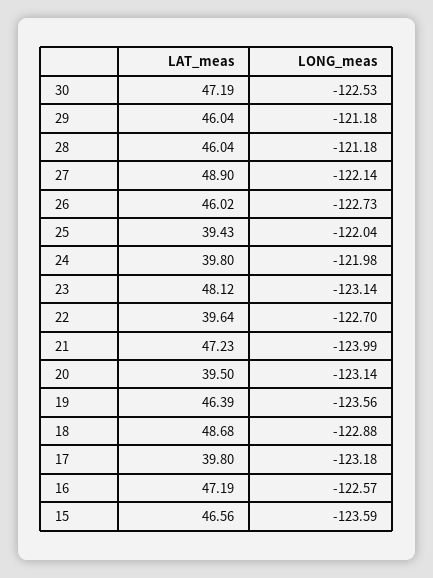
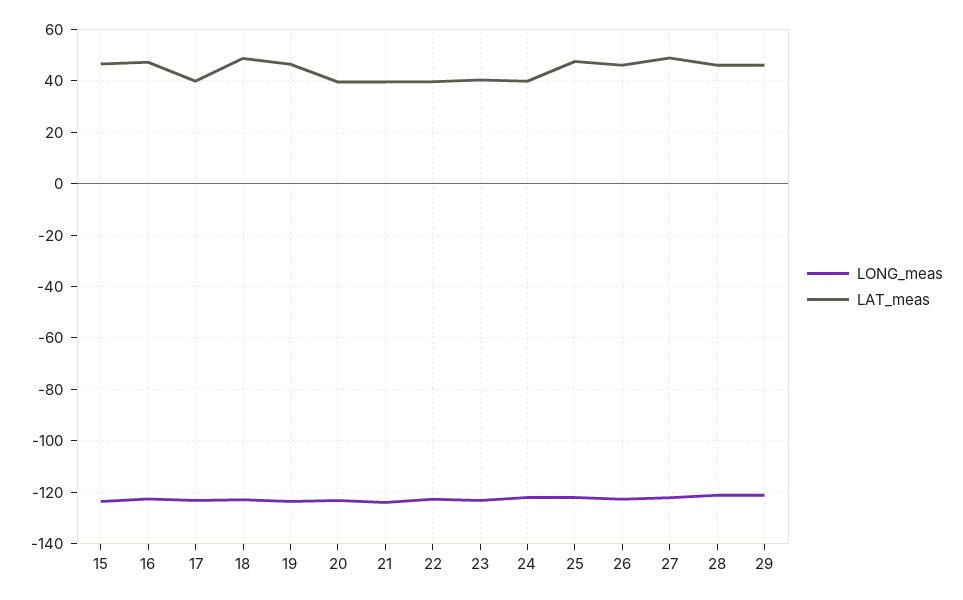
LAT_meas, 30: 47.19 -> none
LONG_meas, 30: -122.53 -> none
LAT_meas, 25: 39.43 -> 47.5
LAT_meas, 23: 48.12 -> 40
LAT_meas, 21: 47.23 -> 40

